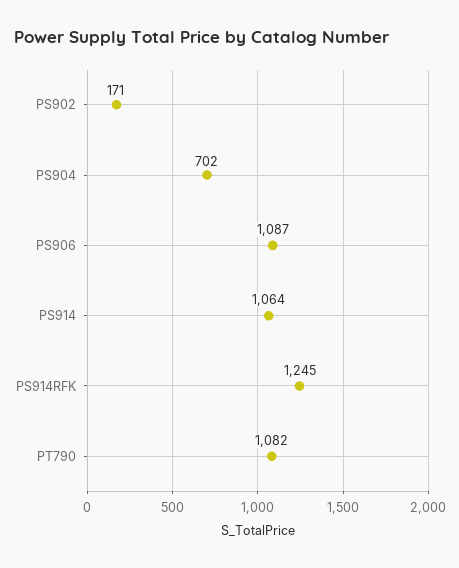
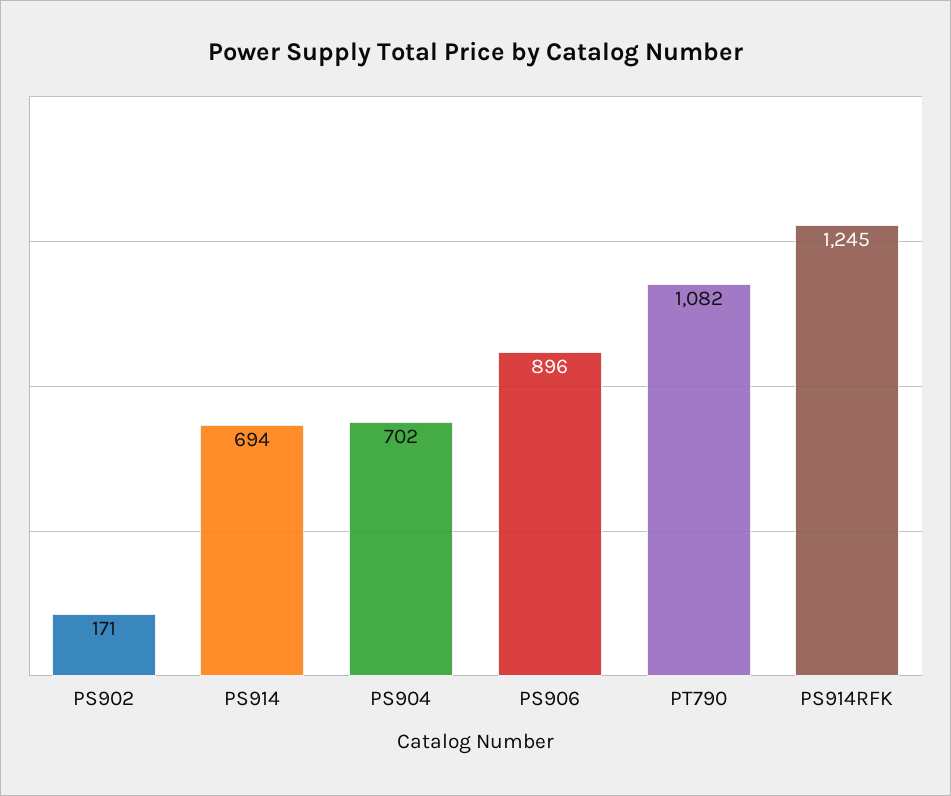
PS906: 1087 -> 896
PS914: 1064 -> 694

